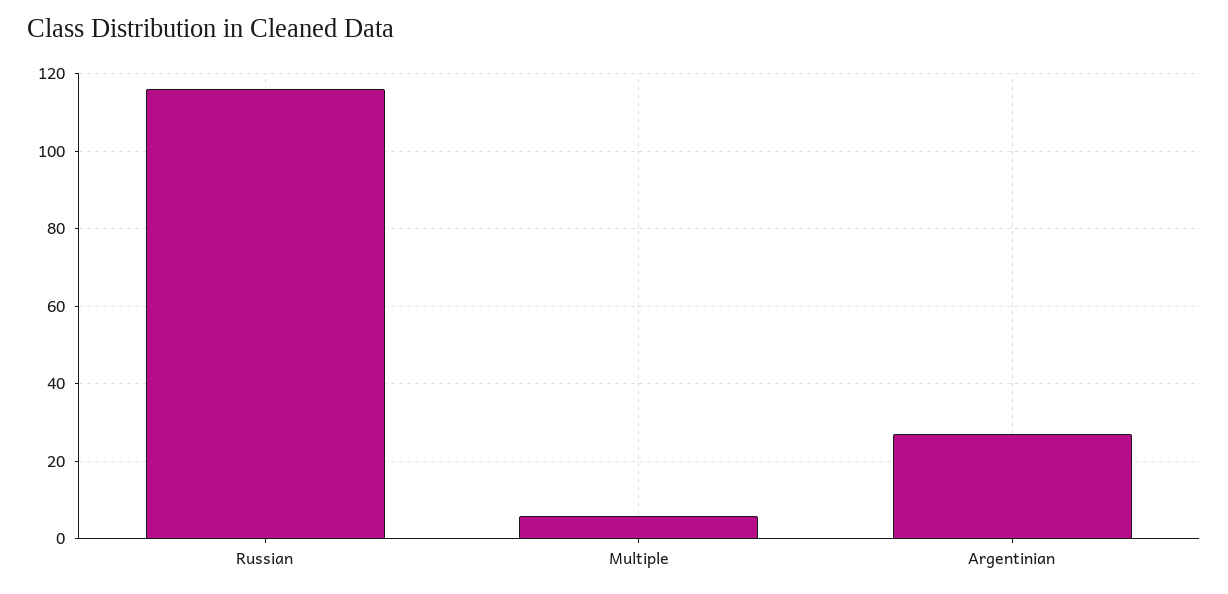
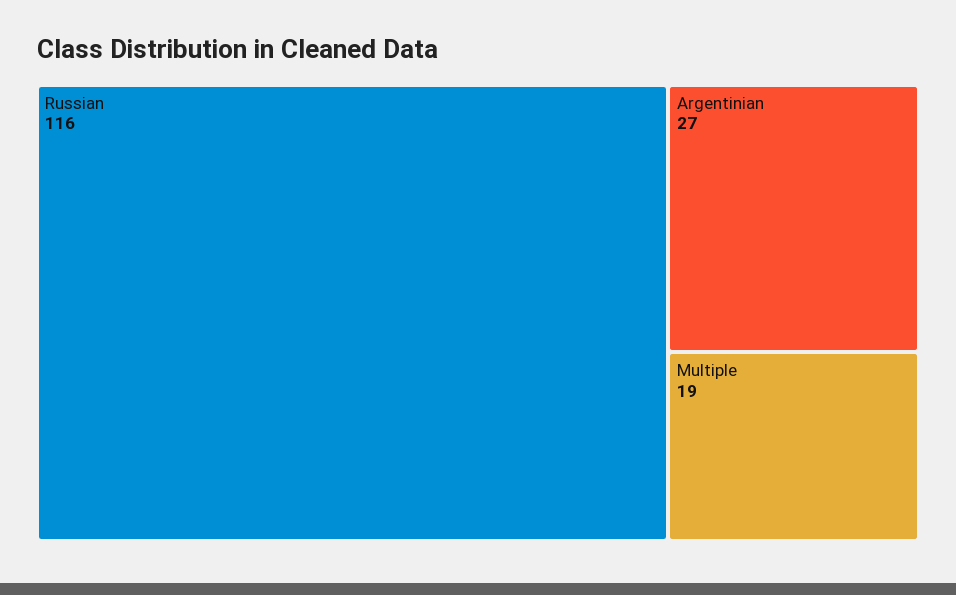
Multiple: 5 -> 19

